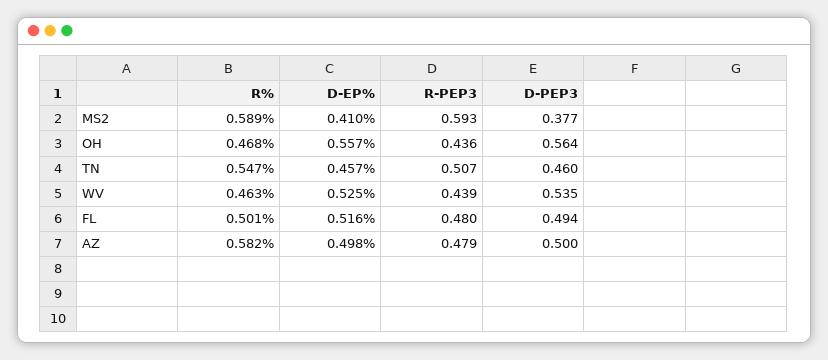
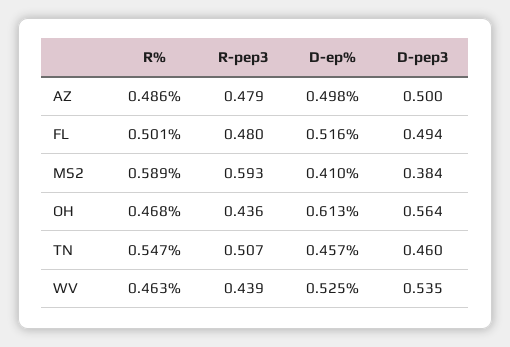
D-PEP3, MS2: 0.377 -> 0.384
D-EP%, OH: 0.557 -> 0.613
R%, AZ: 0.582 -> 0.486

